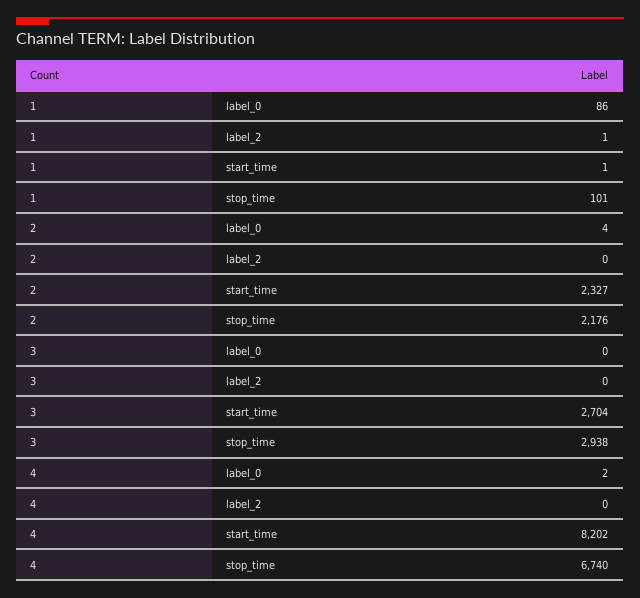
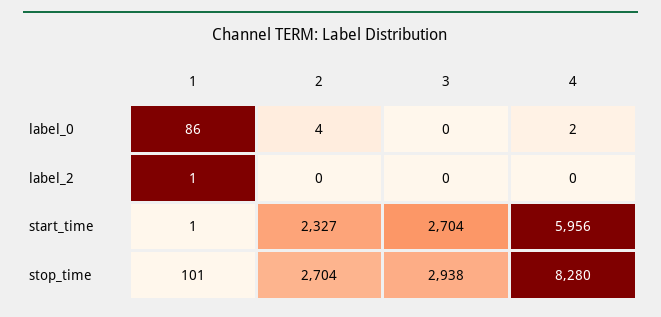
2, stop_time: 2176 -> 2704
4, start_time: 8202 -> 5956
4, stop_time: 6740 -> 8280

